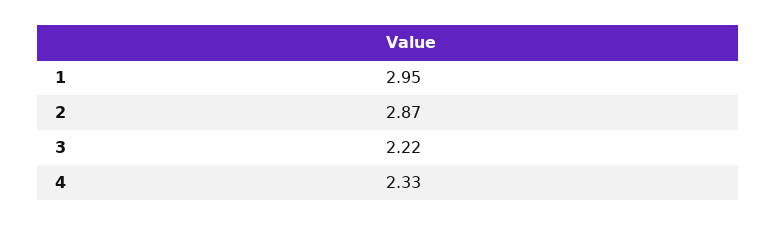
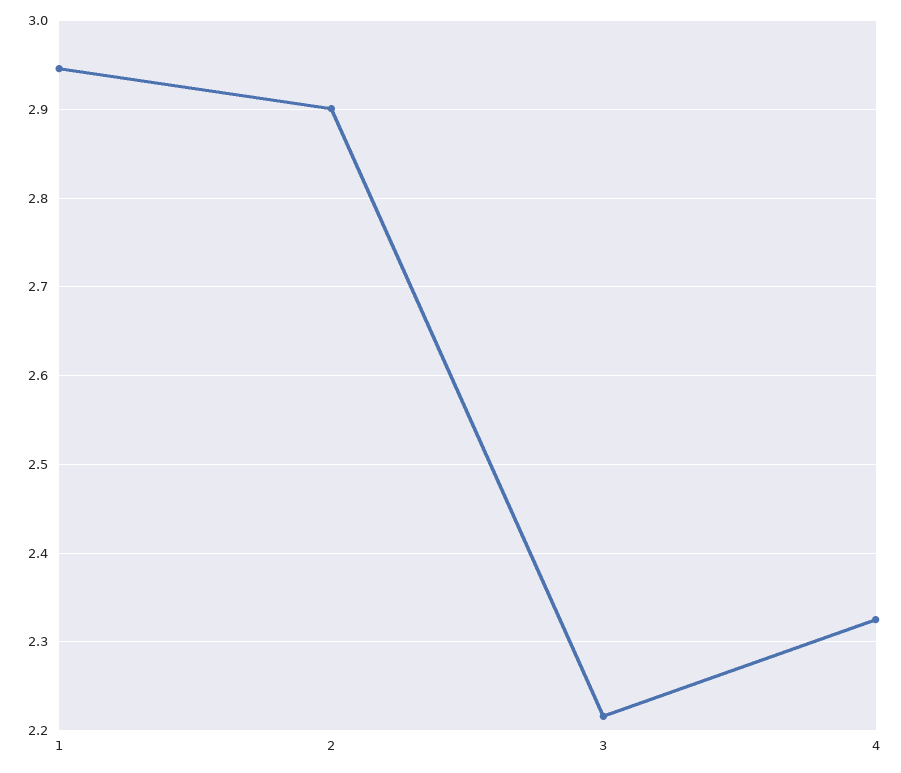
2: 2.87 -> 2.9

